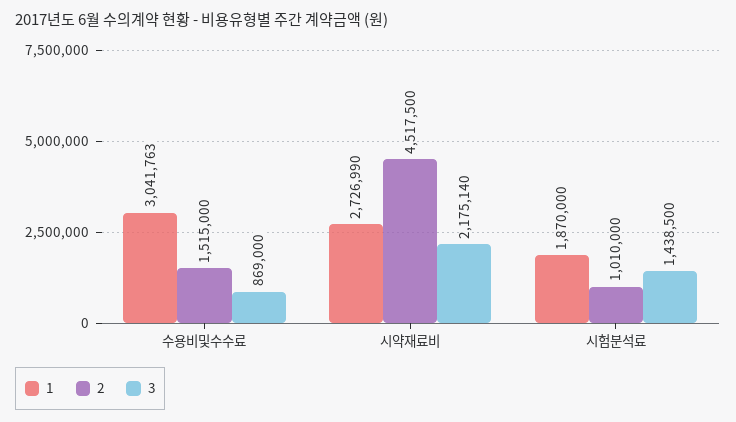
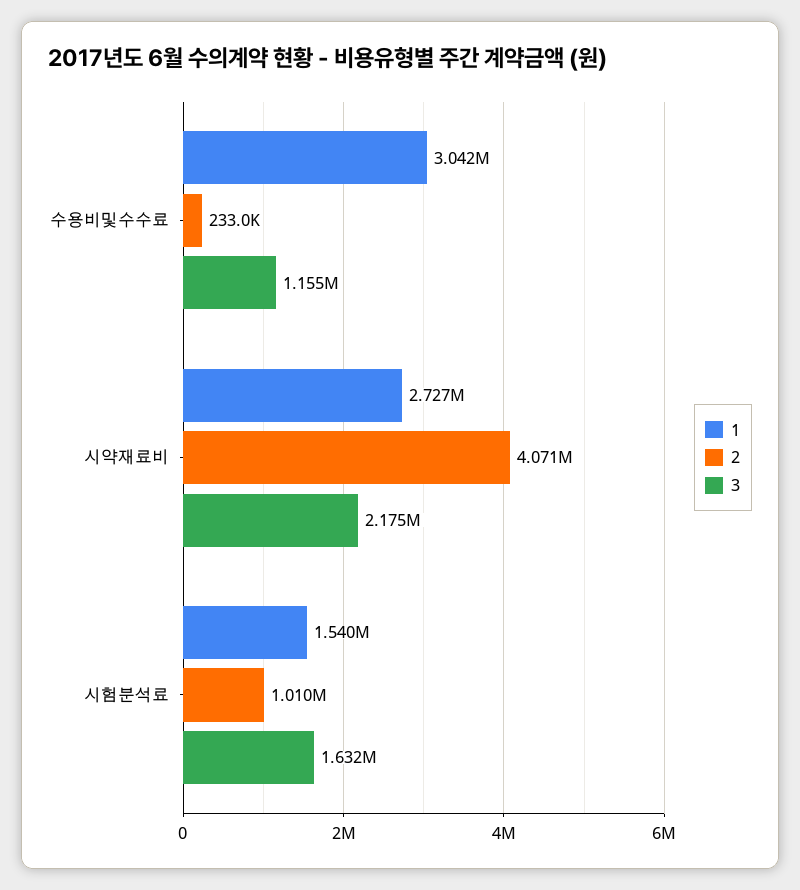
2, 수용비및수수료: 1515000 -> 233000
3, 수용비및수수료: 869000 -> 1155000
2, 시약재료비: 4517500 -> 4071000
1, 시험분석료: 1870000 -> 1540000
3, 시험분석료: 1438500 -> 1632000

